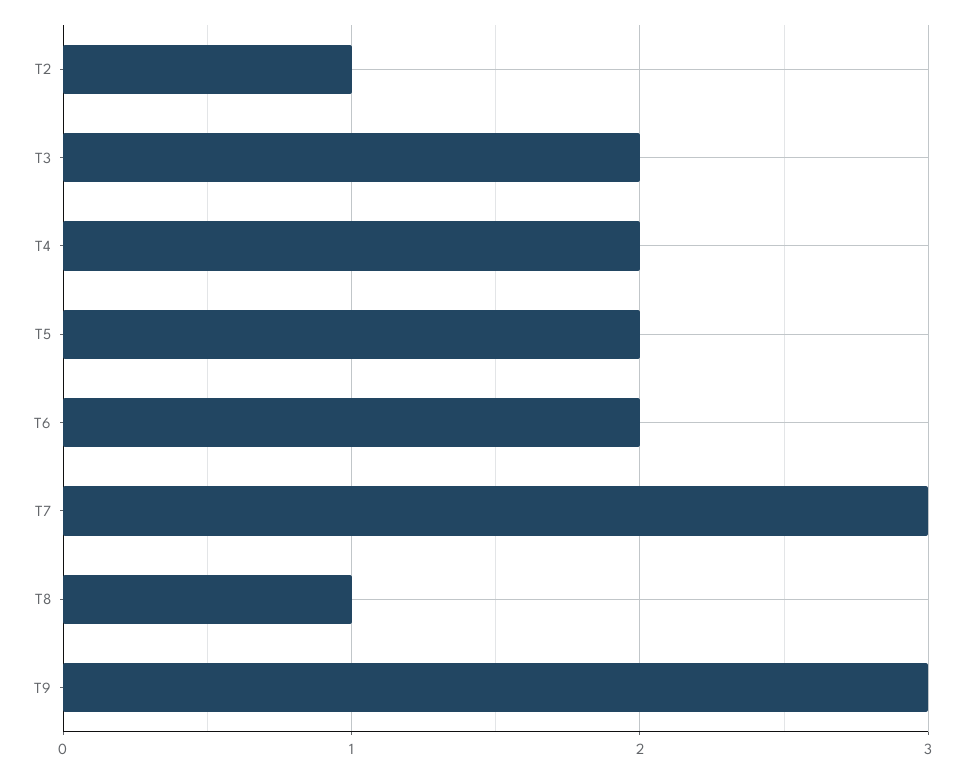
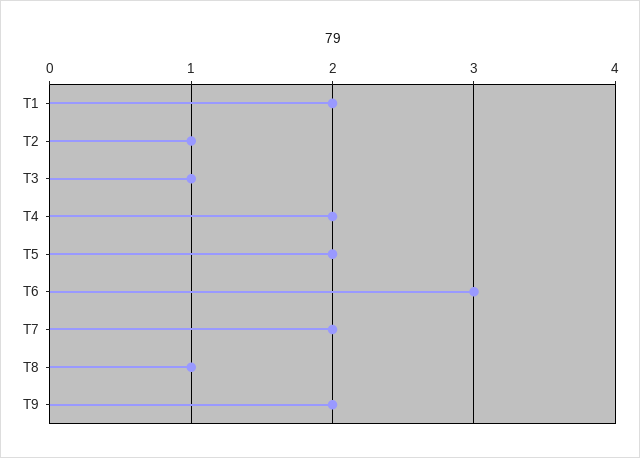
T3: 2 -> 1
T6: 2 -> 3
T7: 3 -> 2
T9: 3 -> 2
T1: none -> 2

